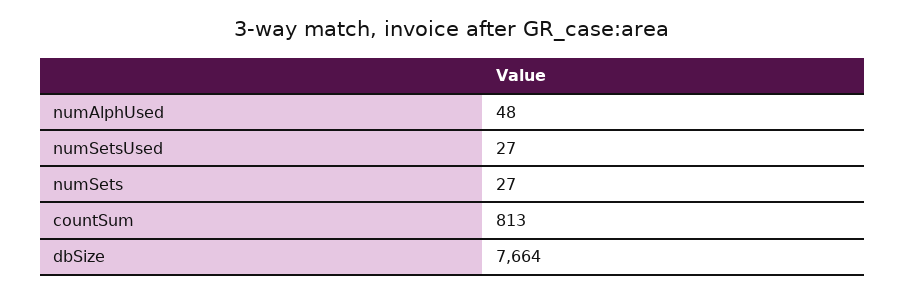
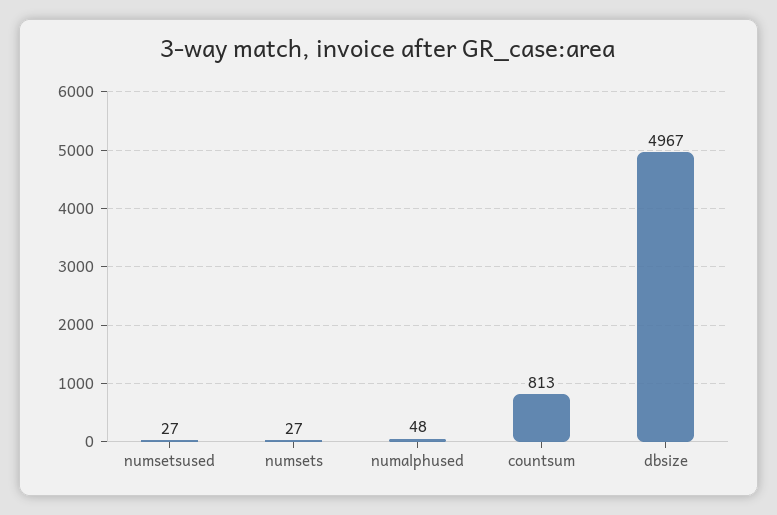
dbSize: 7664 -> 4967

